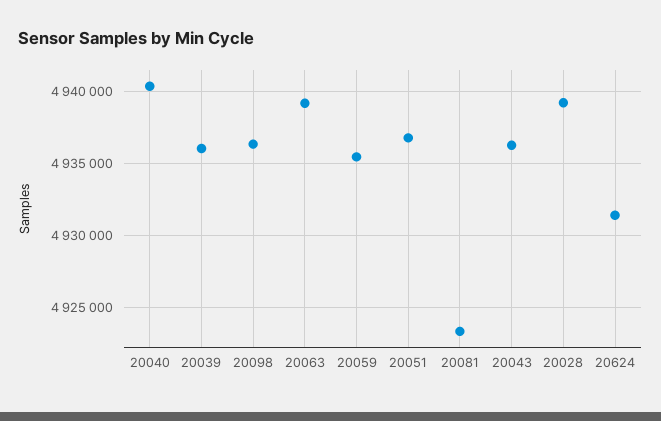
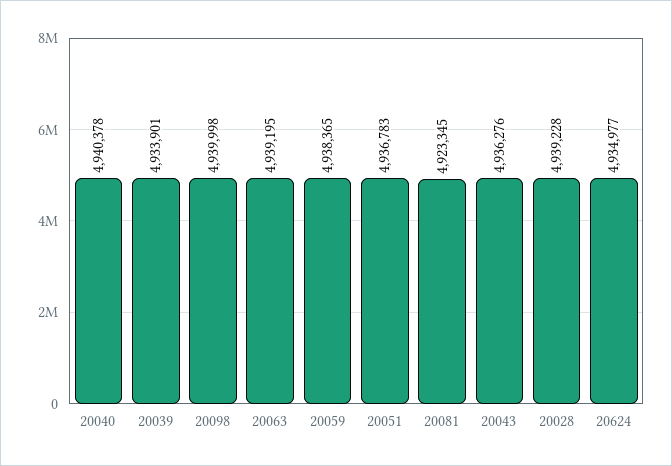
20039: 4936000 -> 4933901
20098: 4936500 -> 4939998
20059: 4935500 -> 4938365
20624: 4931500 -> 4934977

